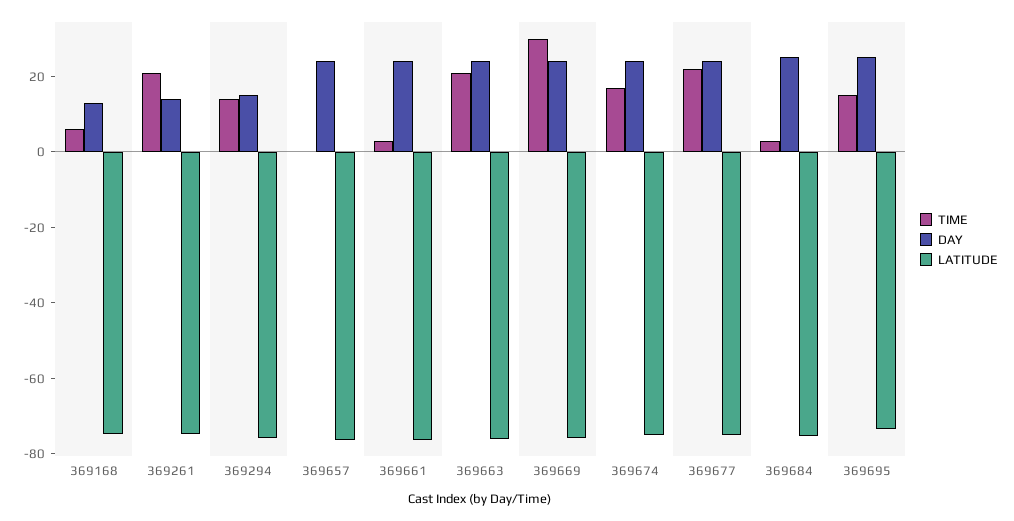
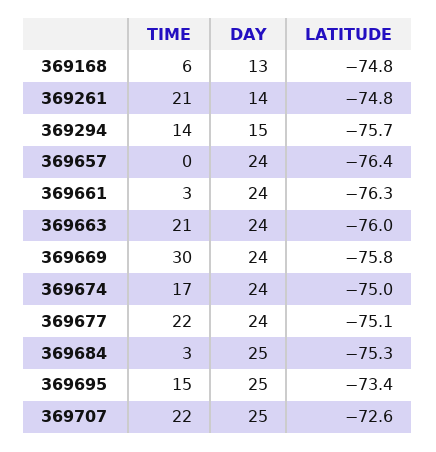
TIME, 369707: none -> 22
DAY, 369707: none -> 25
LATITUDE, 369707: none -> -72.6

